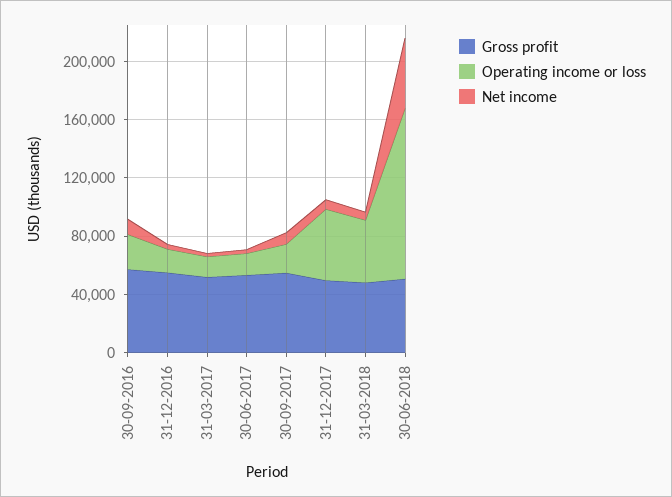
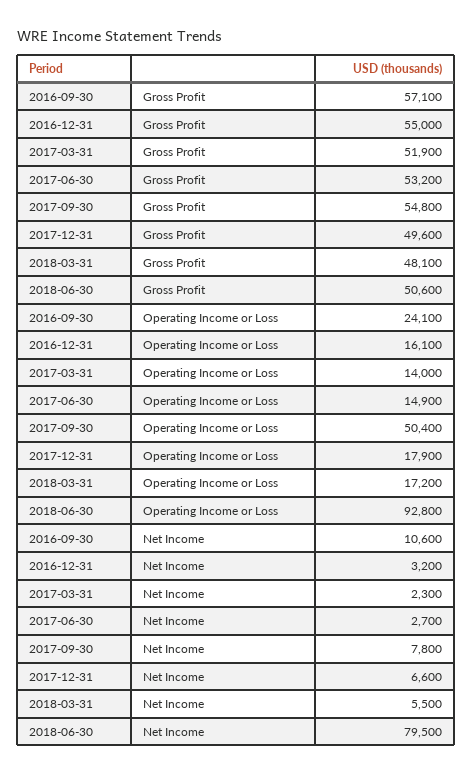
Operating income or loss, 30-09-2017: 20000 -> 50400
Operating income or loss, 31-12-2017: 50000 -> 17900
Operating income or loss, 31-03-2018: 40000 -> 17200
Operating income or loss, 30-06-2018: 120000 -> 92800
Net income, 30-06-2018: 50000 -> 79500

